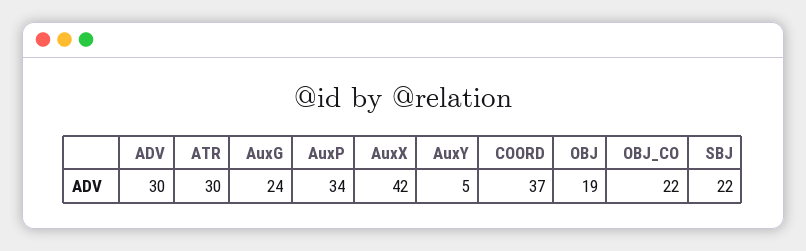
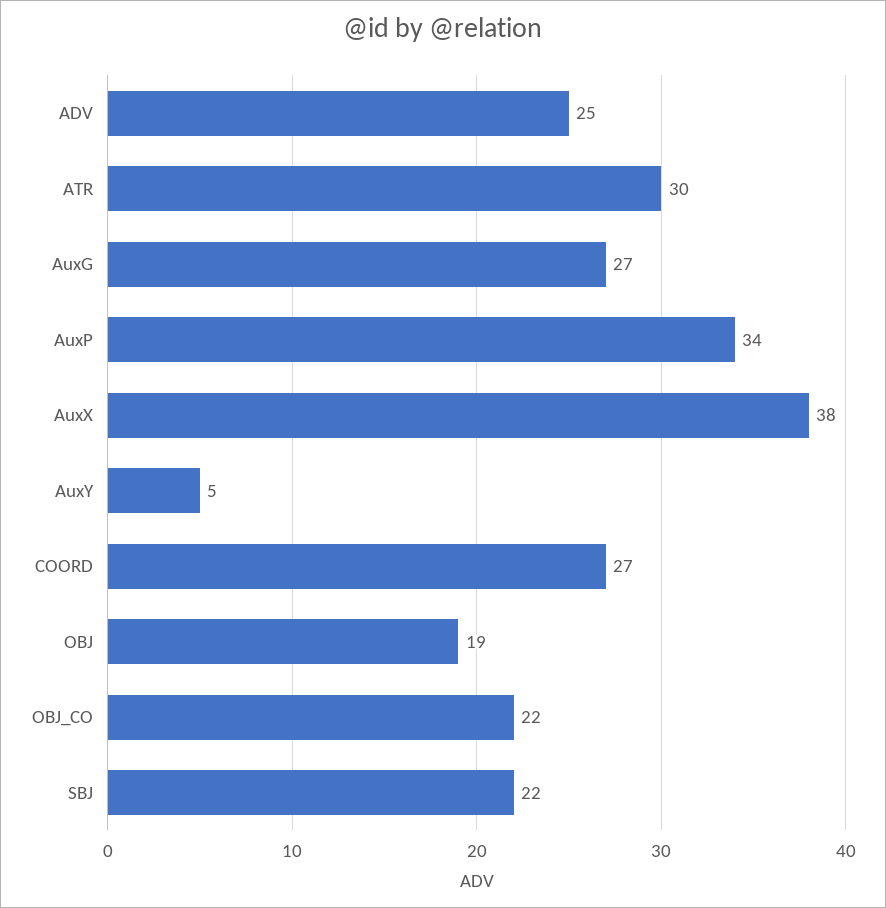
ADV: 30 -> 25
AuxG: 24 -> 27
AuxX: 42 -> 38
COORD: 37 -> 27

